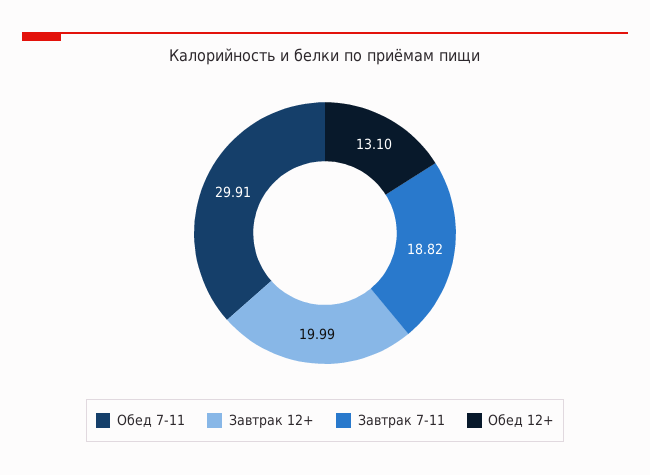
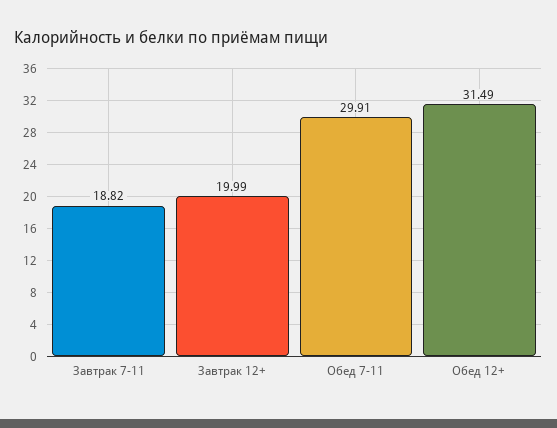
Обед 12+: 13.1 -> 31.49

